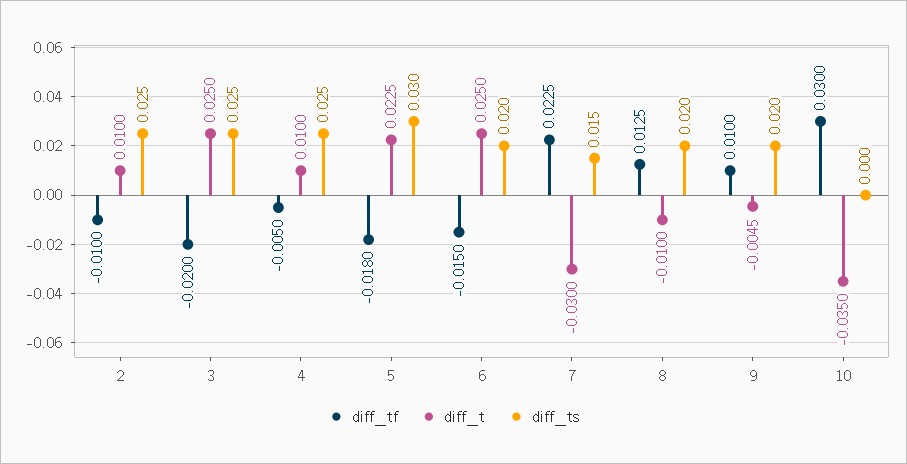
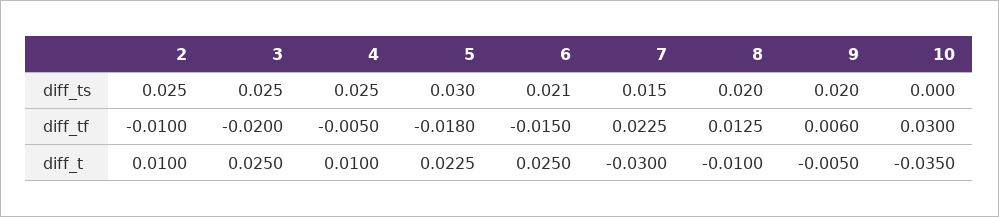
diff_ts, 6: 0.02 -> 0.021
diff_tf, 9: 0.01 -> 0.006
diff_t, 9: -0.0045 -> -0.005

